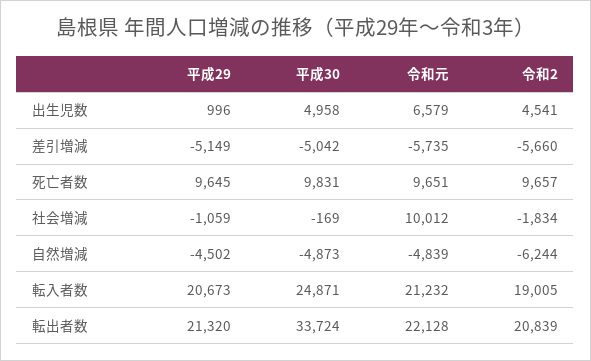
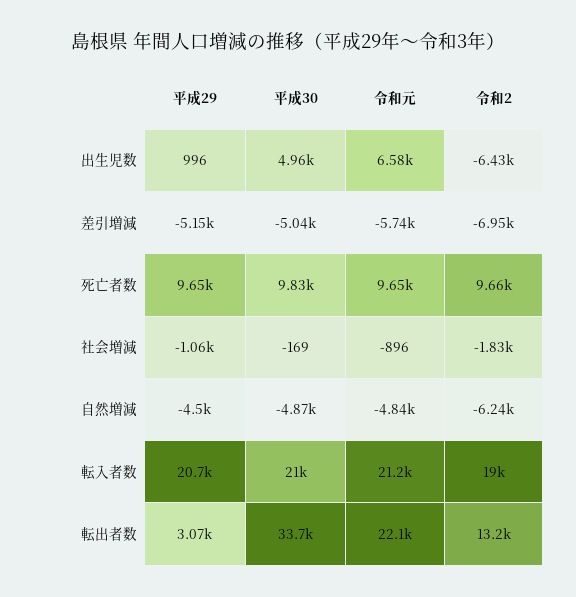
令和2, 出生児数: 4541 -> -6430
令和2, 差引増減: -5660 -> -6950
令和元, 社会増減: 10012 -> -896
平成30, 転入者数: 24871 -> 21000
平成29, 転出者数: 21320 -> 3070
令和2, 転出者数: 20839 -> 13200

